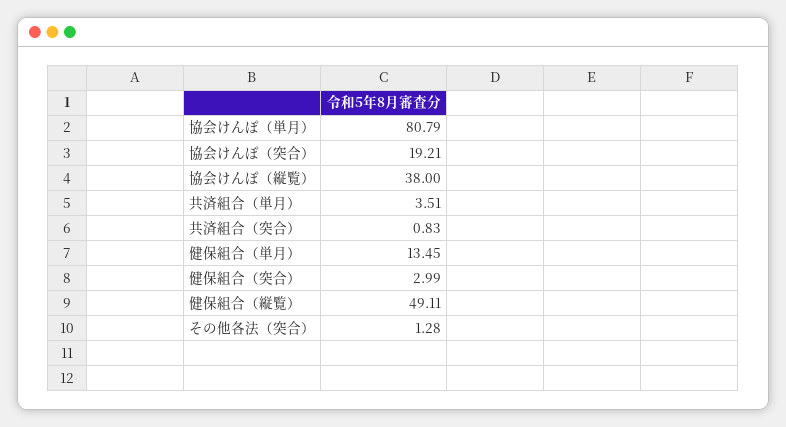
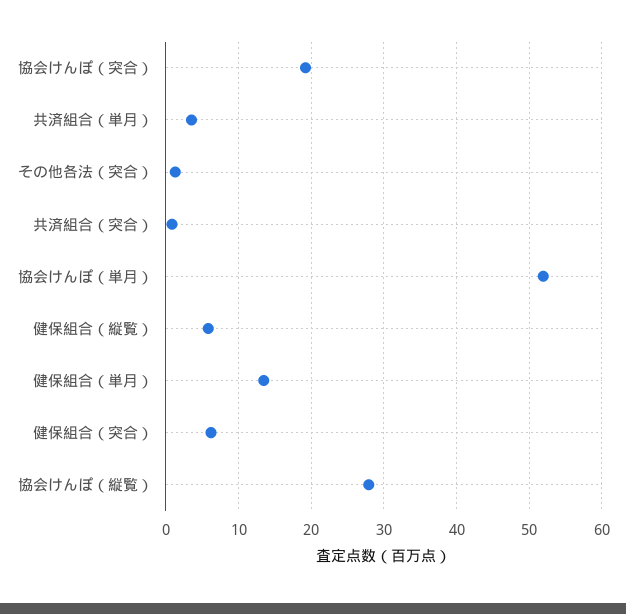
協会けんぽ（単月）: 80.79 -> 52
協会けんぽ（縦覧）: 38 -> 28
健保組合（突合）: 2.99 -> 6
健保組合（縦覧）: 49.11 -> 6

